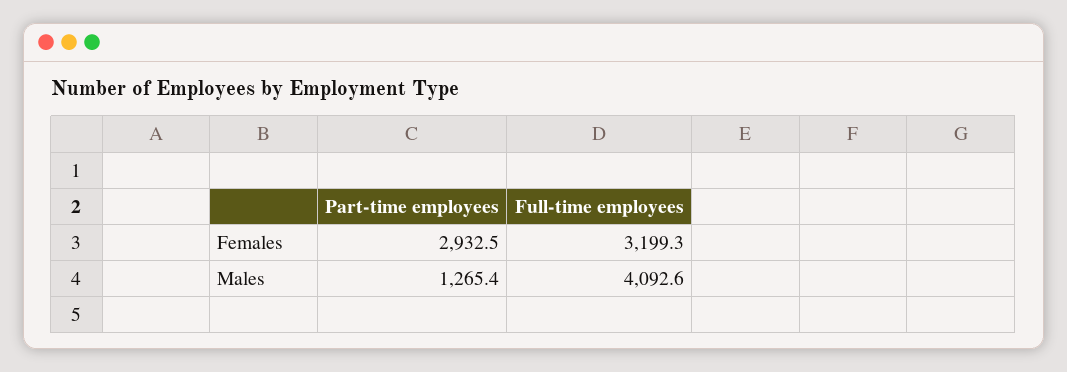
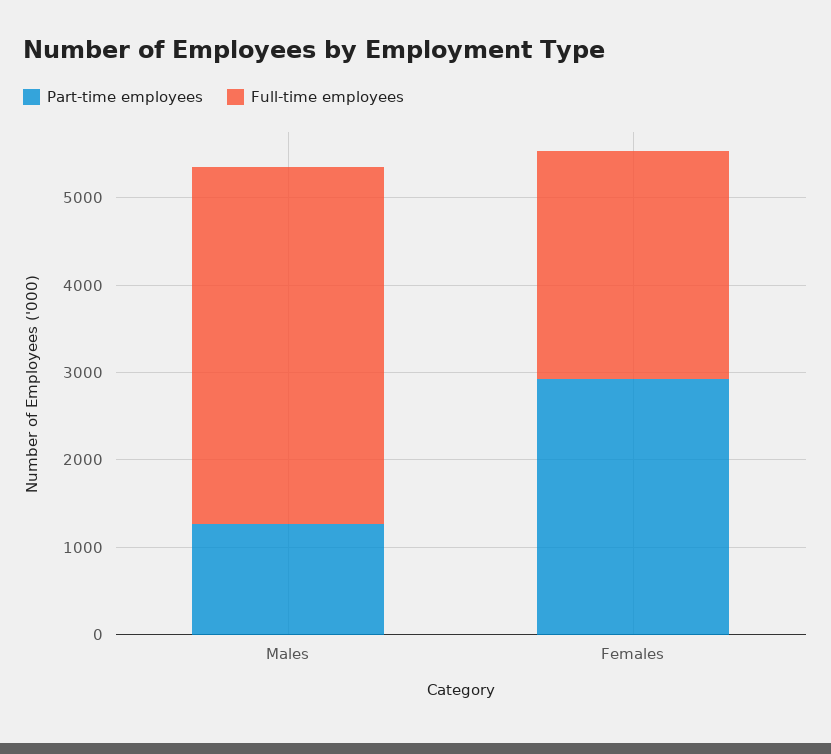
Full-time employees, Females: 3199.3 -> 2600

